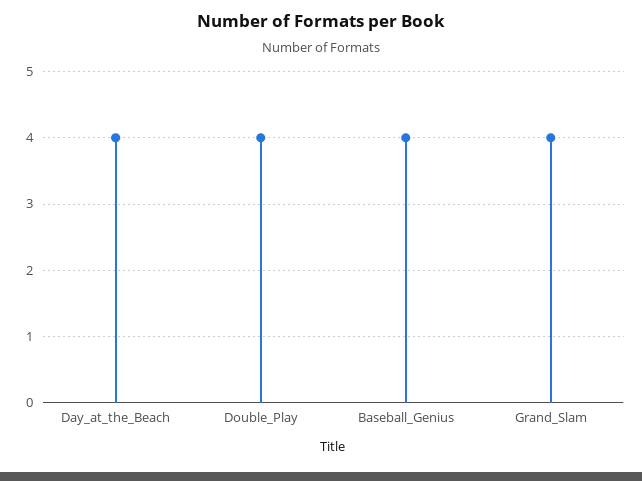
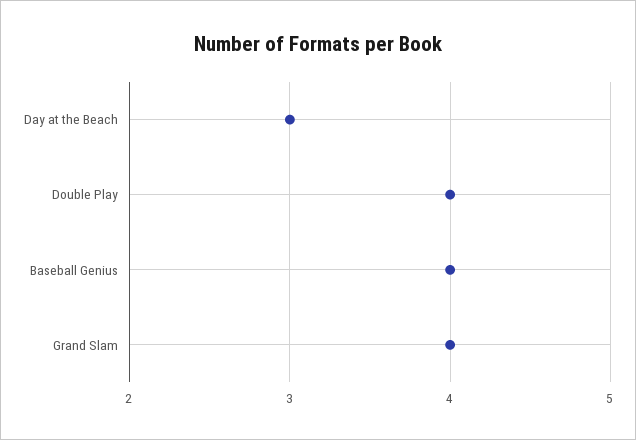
Day_at_the_Beach: 4 -> 3

